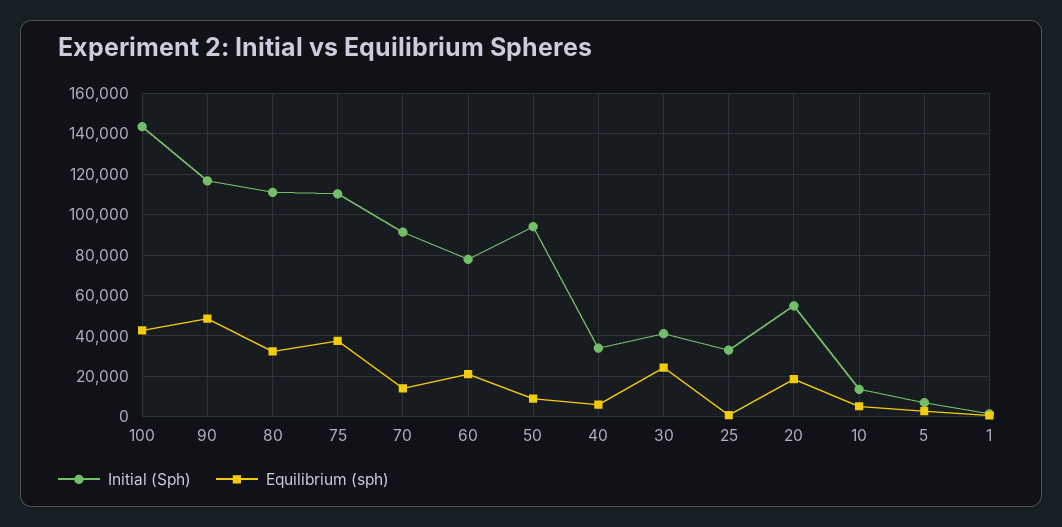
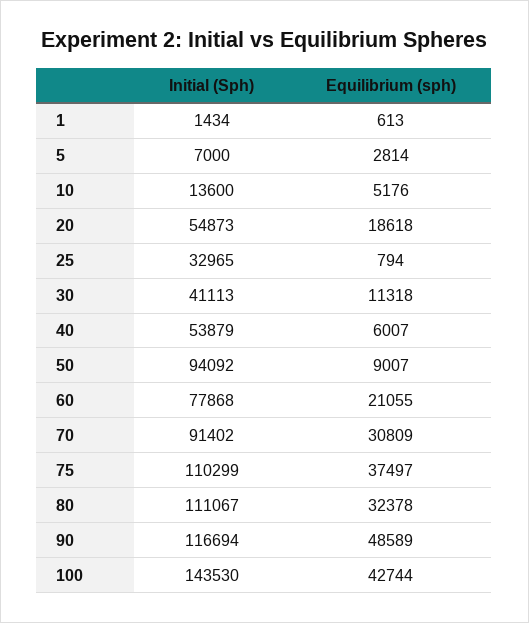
Equilibrium (sph), 70: 15000 -> 30809
Initial (Sph), 40: 35000 -> 53879
Equilibrium (sph), 30: 25000 -> 11318

